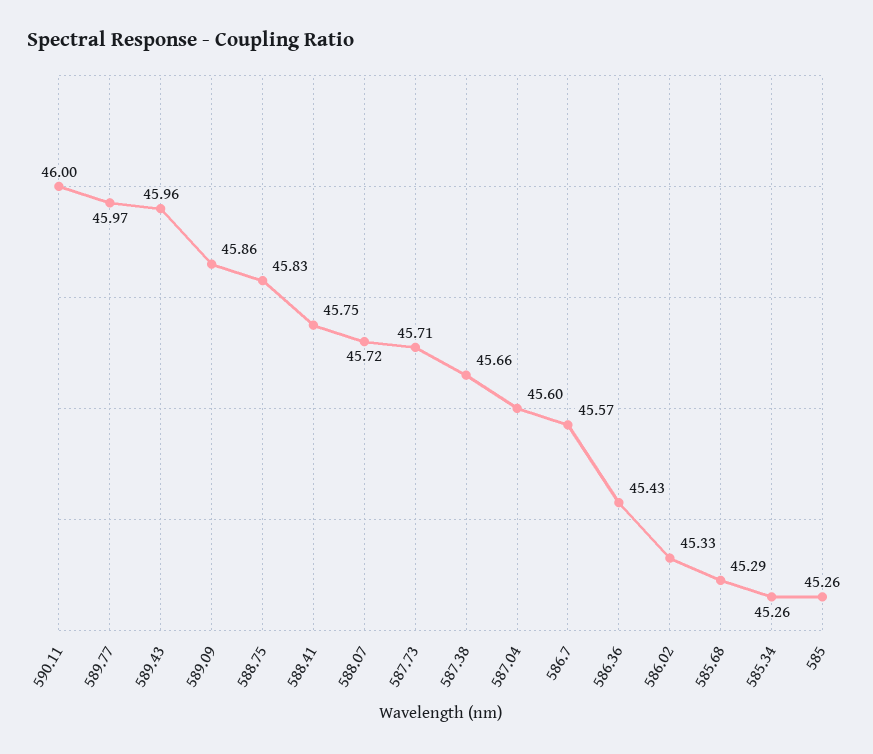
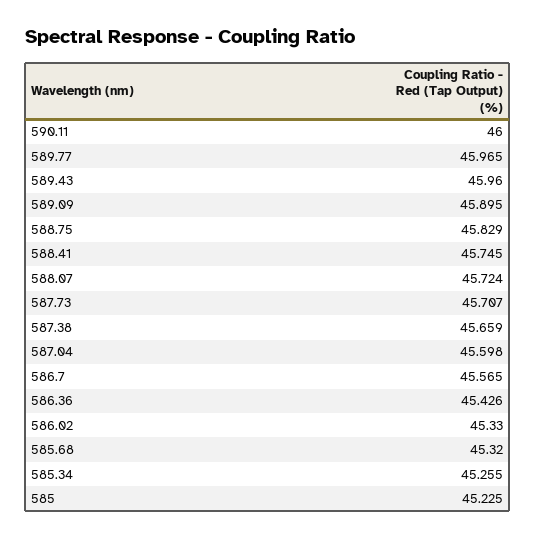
589.09: 45.86 -> 45.895
585.68: 45.29 -> 45.32
585: 45.26 -> 45.225

